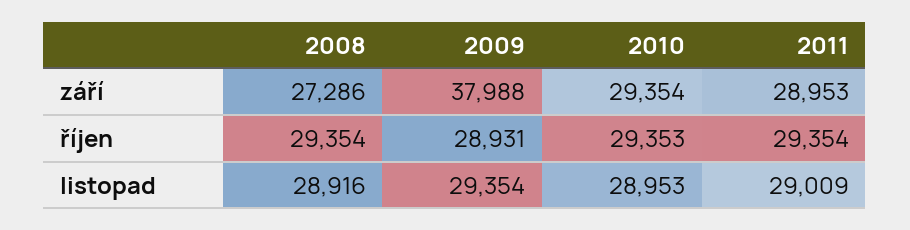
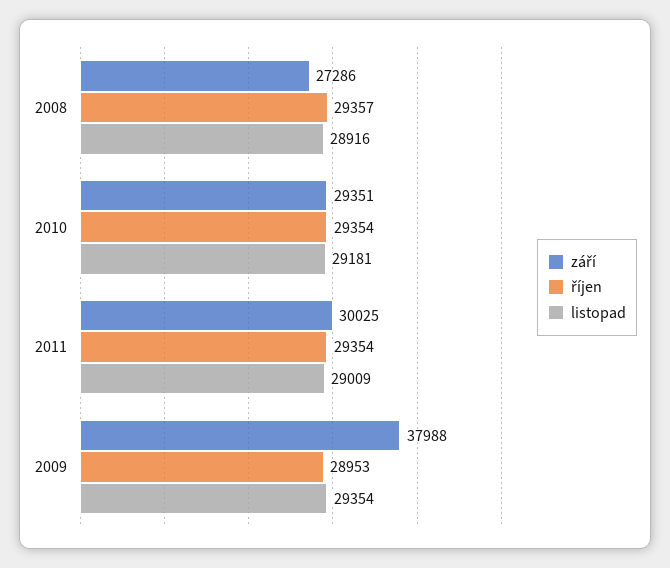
září, 2010: 29354 -> 29351
září, 2011: 28953 -> 30025
říjen, 2008: 29354 -> 29357
říjen, 2009: 28931 -> 28953
říjen, 2010: 29353 -> 29354
listopad, 2010: 28953 -> 29181

